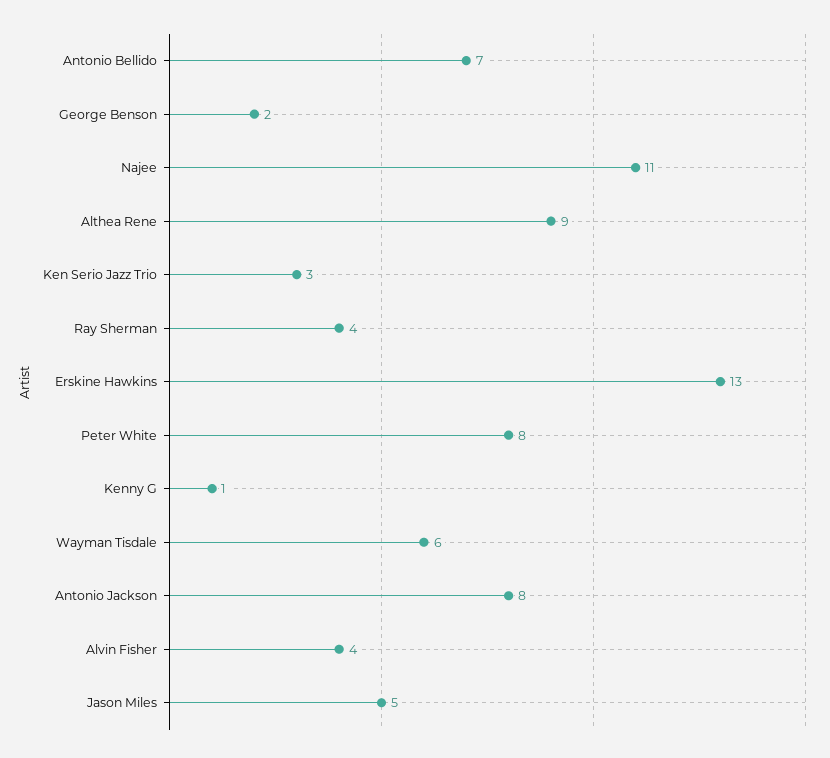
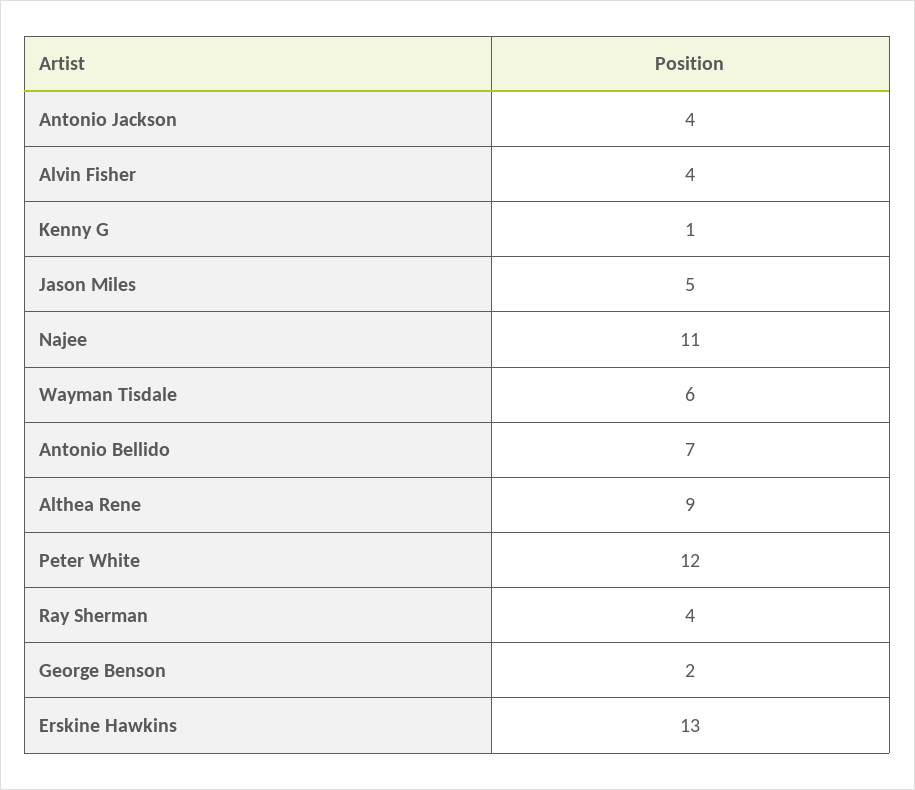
Ken Serio Jazz Trio: 3 -> none
Peter White: 8 -> 12
Antonio Jackson: 8 -> 4

